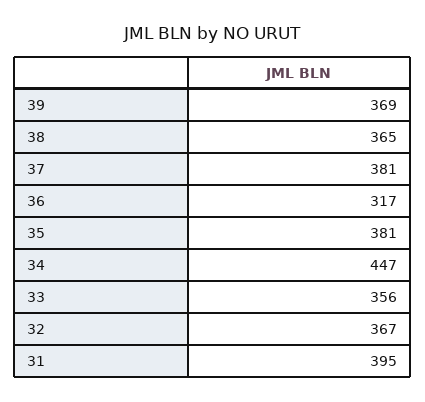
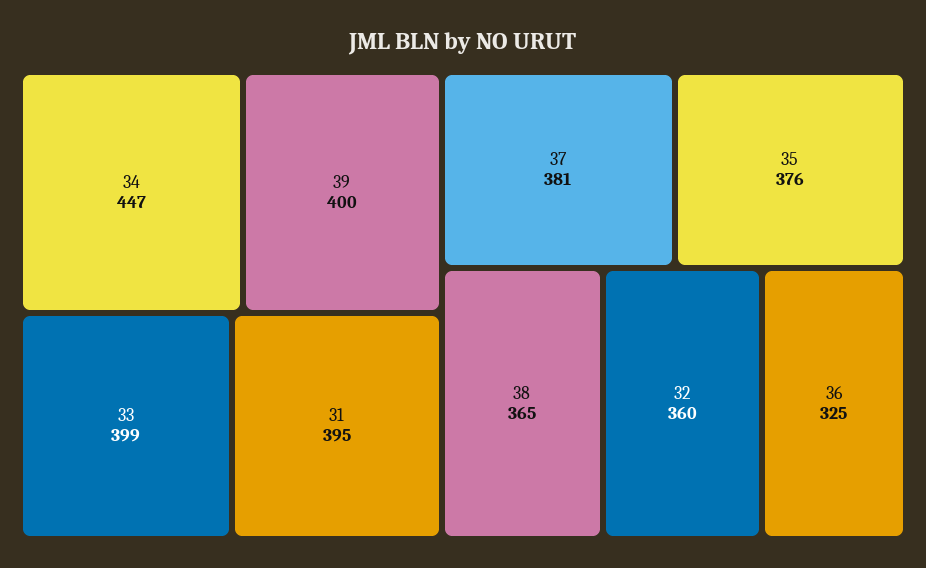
39: 369 -> 400
36: 317 -> 325
35: 381 -> 376
33: 356 -> 399
32: 367 -> 360

